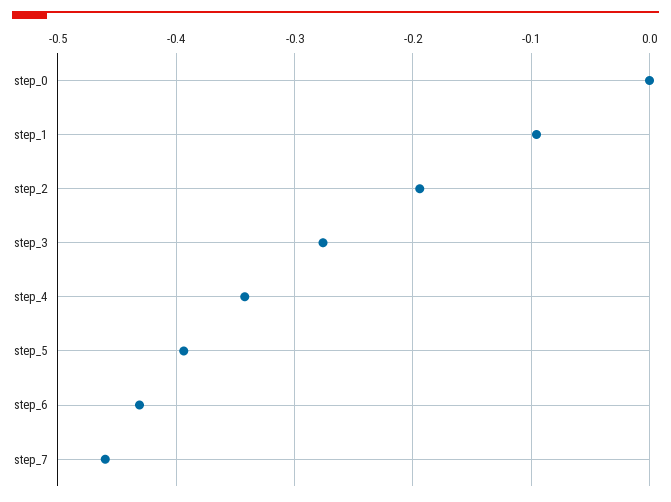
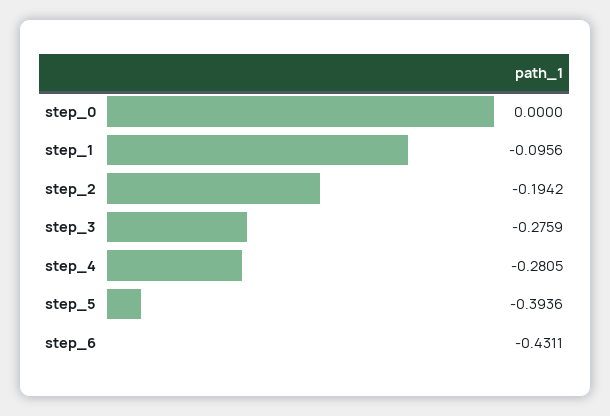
step_4: -0.34 -> -0.2805
step_7: -0.46 -> none

